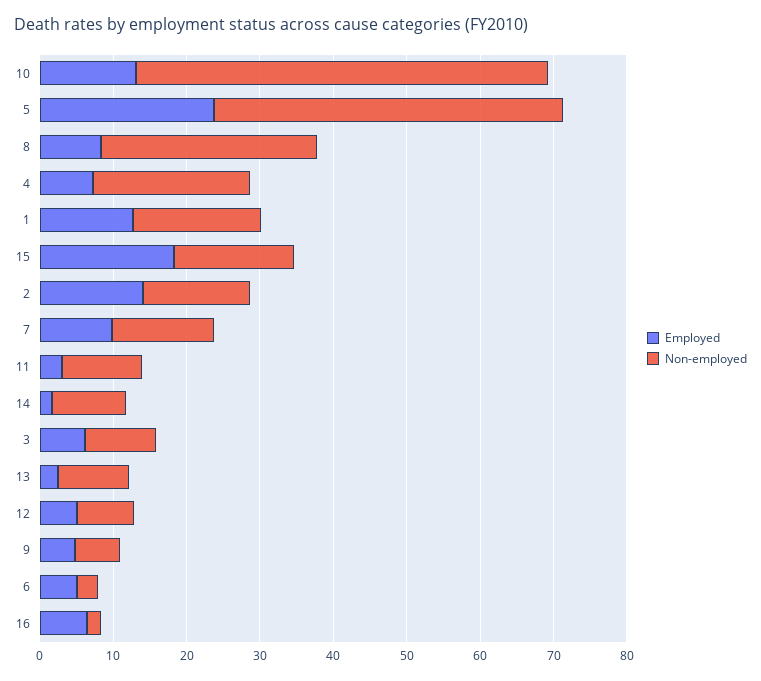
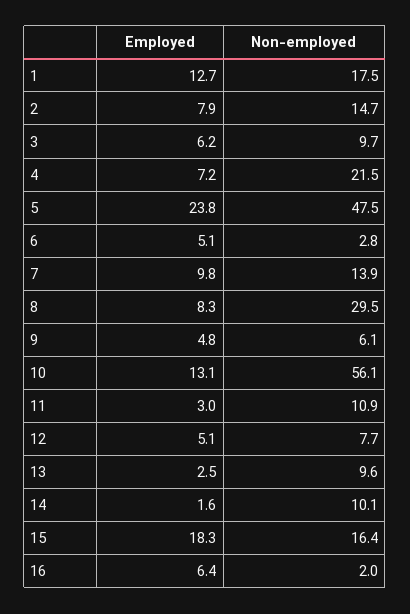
Employed, 2: 14 -> 7.9

